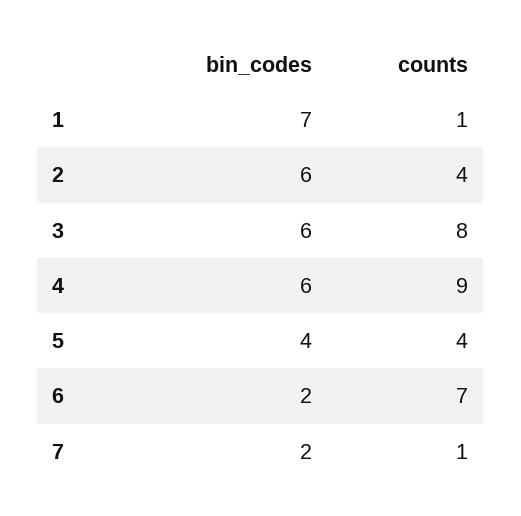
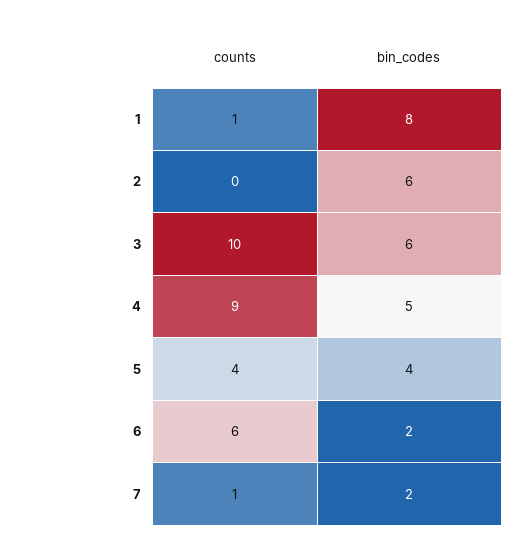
bin_codes, 1: 7 -> 8
counts, 2: 4 -> 0
counts, 3: 8 -> 10
bin_codes, 4: 6 -> 5
counts, 6: 7 -> 6

